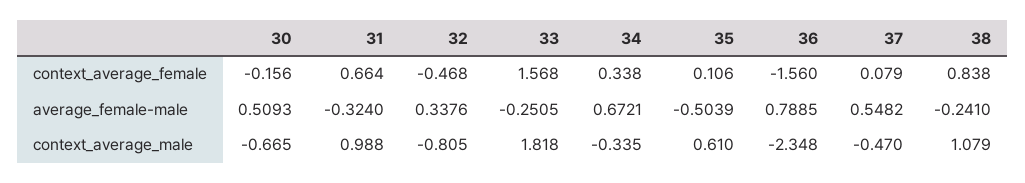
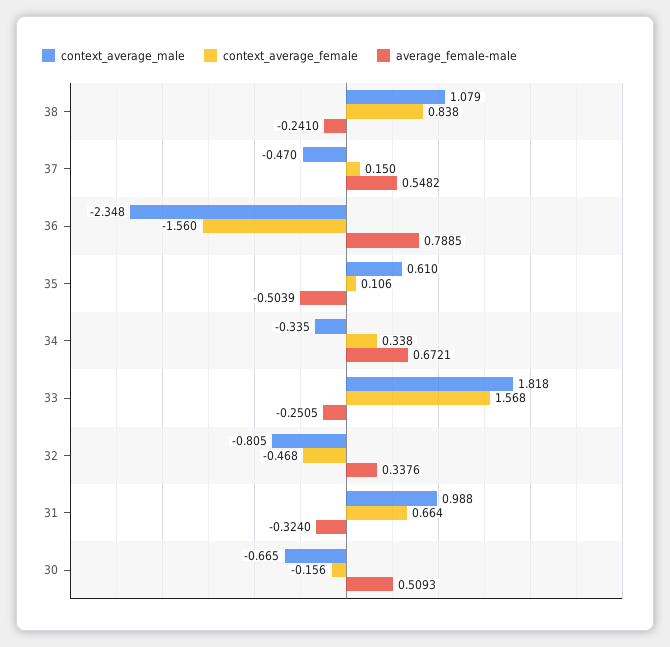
context_average_female, 37: 0.079 -> 0.15

